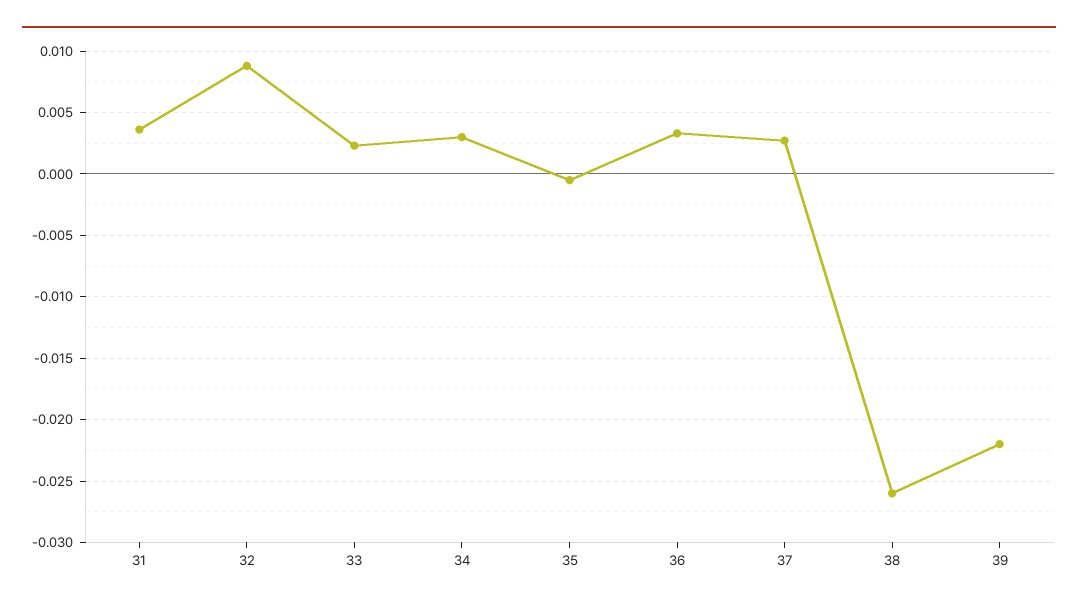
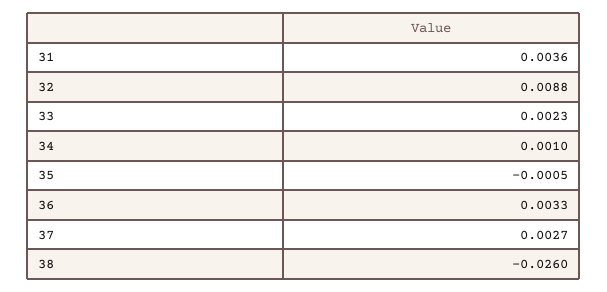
34: 0.003 -> 0.001
39: -0.022 -> none

